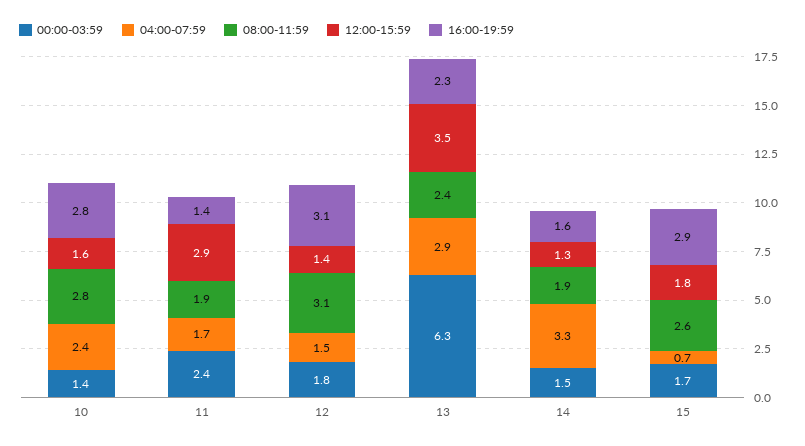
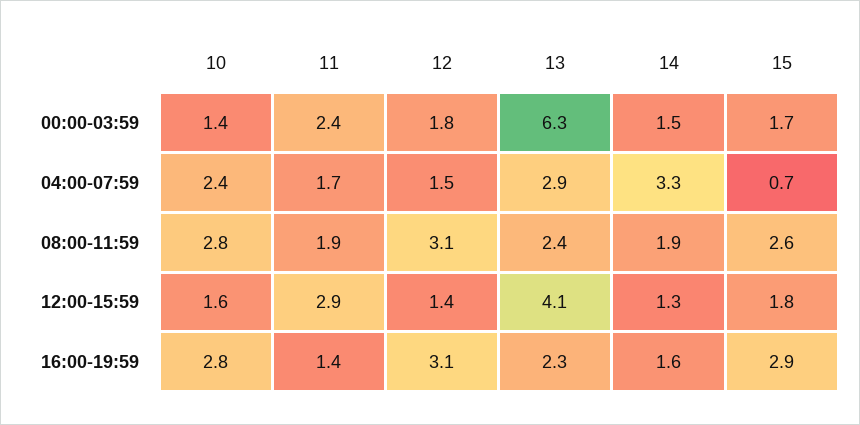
12:00-15:59, 13: 3.5 -> 4.1

